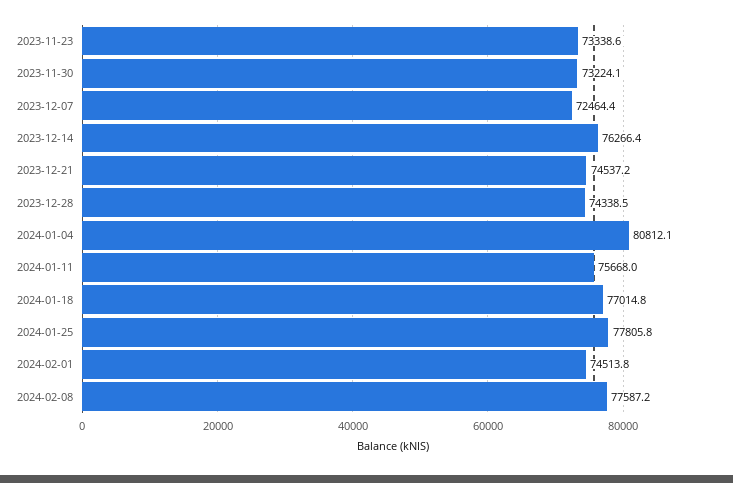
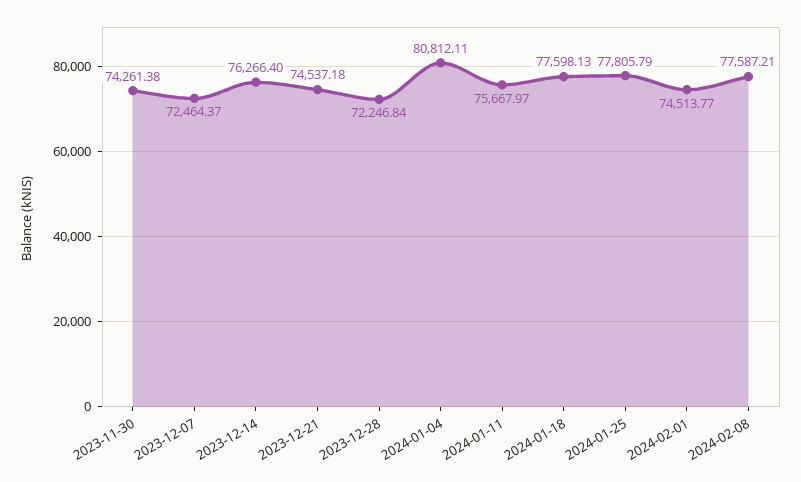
2023-11-23: 73338.6 -> none
2023-11-30: 73224.1 -> 74261.38
2023-12-28: 74338.5 -> 72246.84
2024-01-18: 77014.8 -> 77598.13

